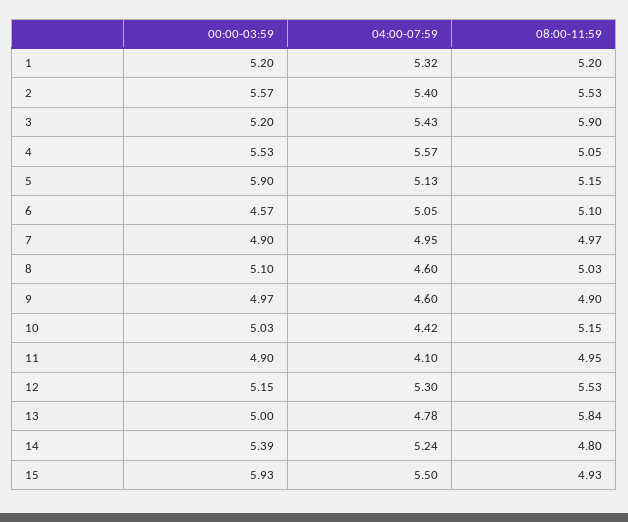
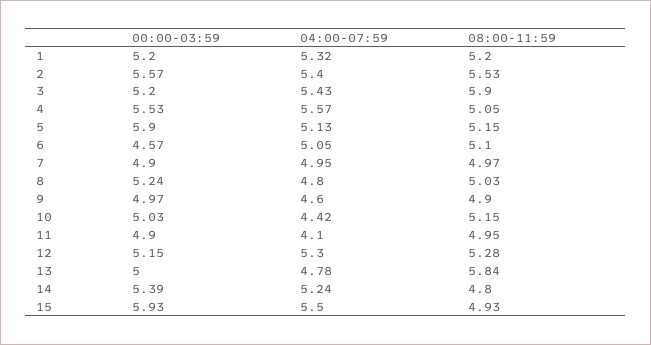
00:00-03:59, 8: 5.1 -> 5.24
04:00-07:59, 8: 4.6 -> 4.8
08:00-11:59, 12: 5.53 -> 5.28

